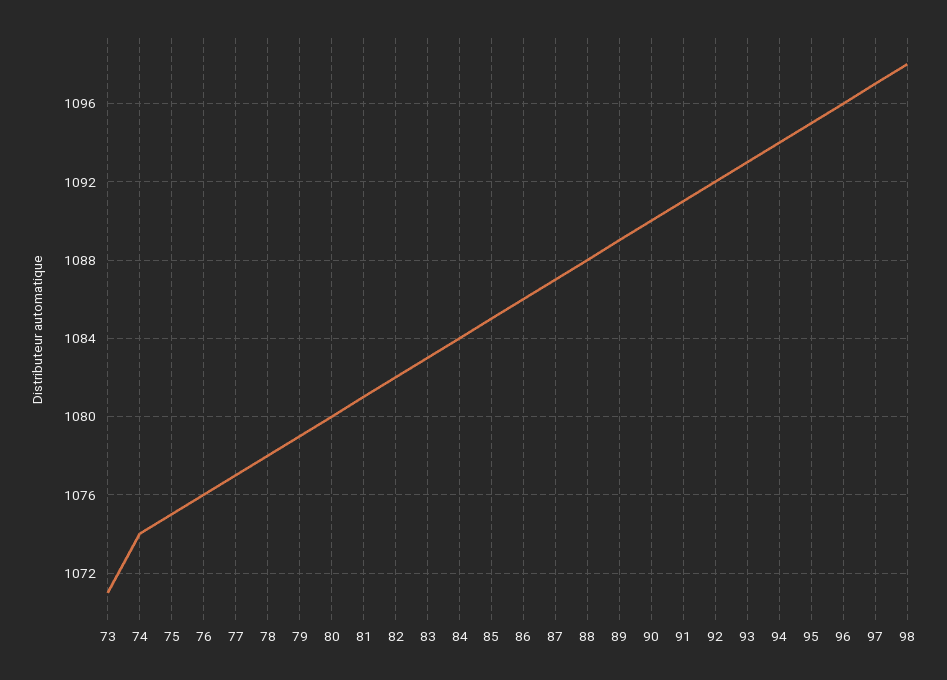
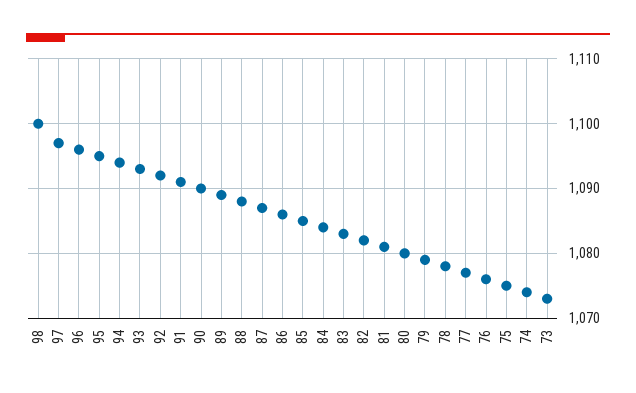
73: 1071 -> 1073
98: 1098 -> 1100

